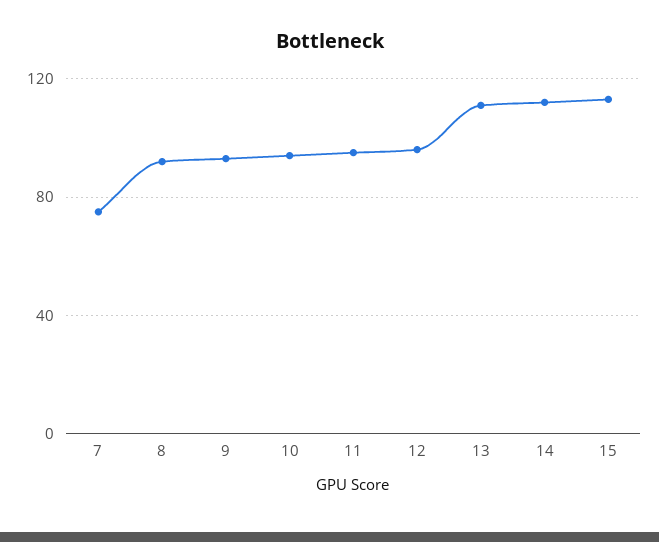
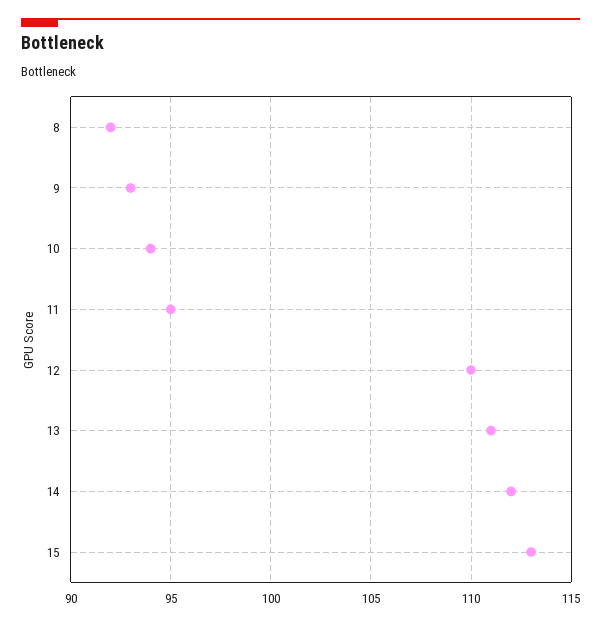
7: 75 -> none
12: 95 -> 110

